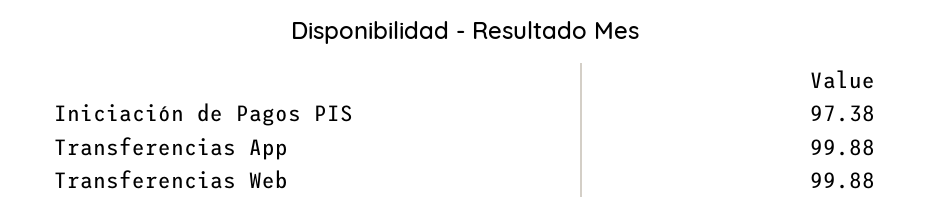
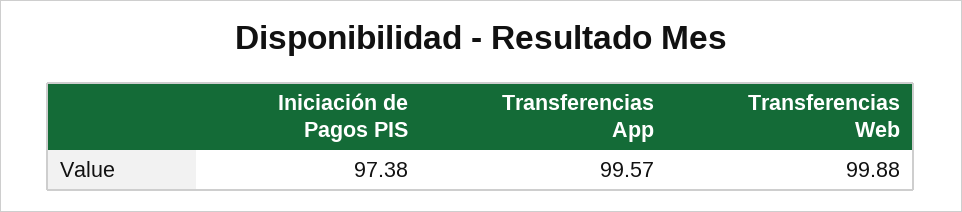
Transferencias App: 99.88 -> 99.57

